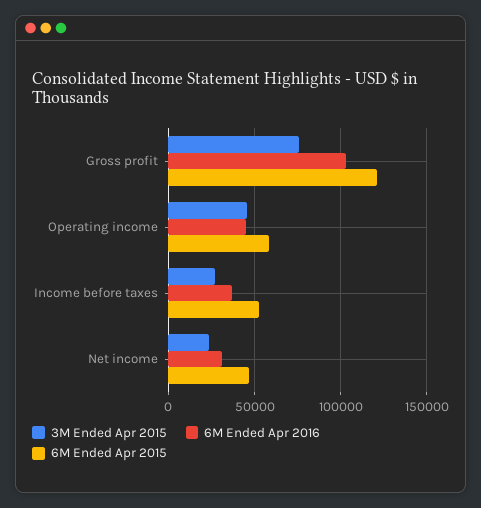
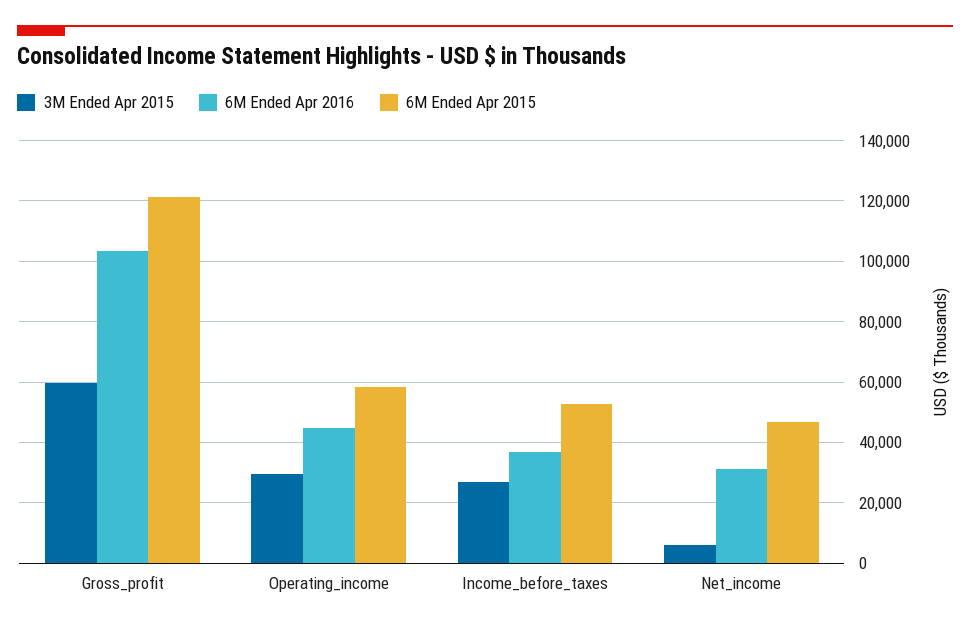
3M Ended Apr 2015, Gross profit: 75000 -> 60000
3M Ended Apr 2015, Operating income: 45000 -> 30000
3M Ended Apr 2015, Net income: 25000 -> 6000

